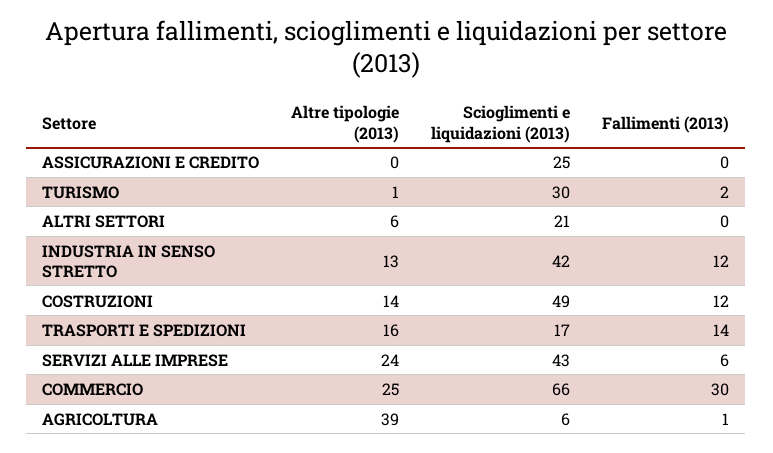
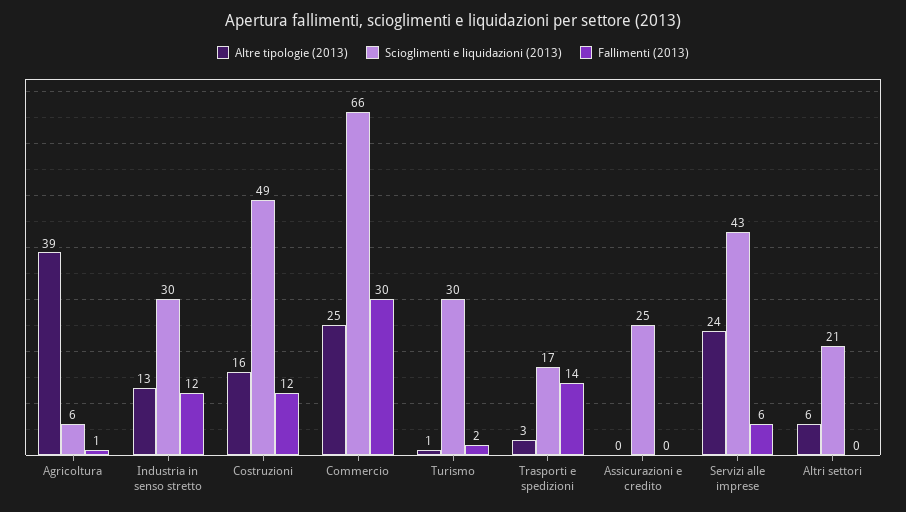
Scioglimenti e liquidazioni (2013), INDUSTRIA IN SENSO STRETTO: 42 -> 30
Altre tipologie (2013), COSTRUZIONI: 14 -> 16
Altre tipologie (2013), TRASPORTI E SPEDIZIONI: 16 -> 3

